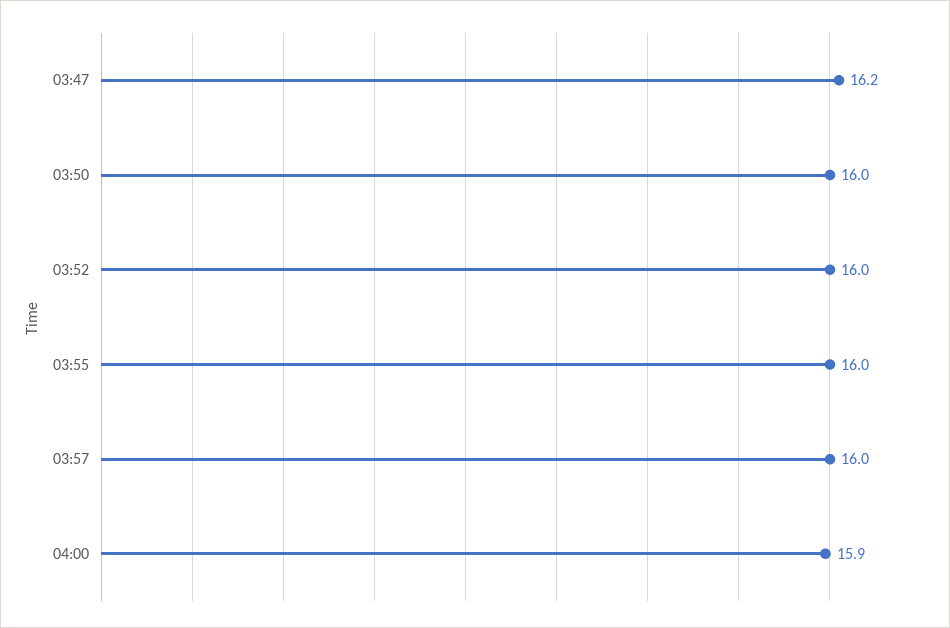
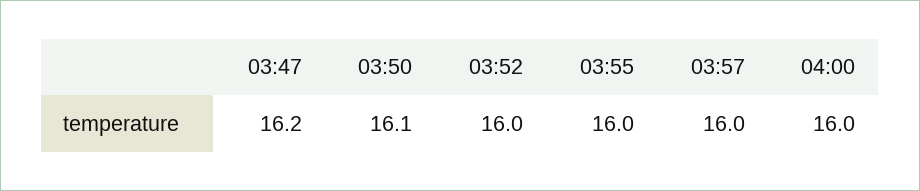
03:50: 16 -> 16.1
04:00: 15.9 -> 16

